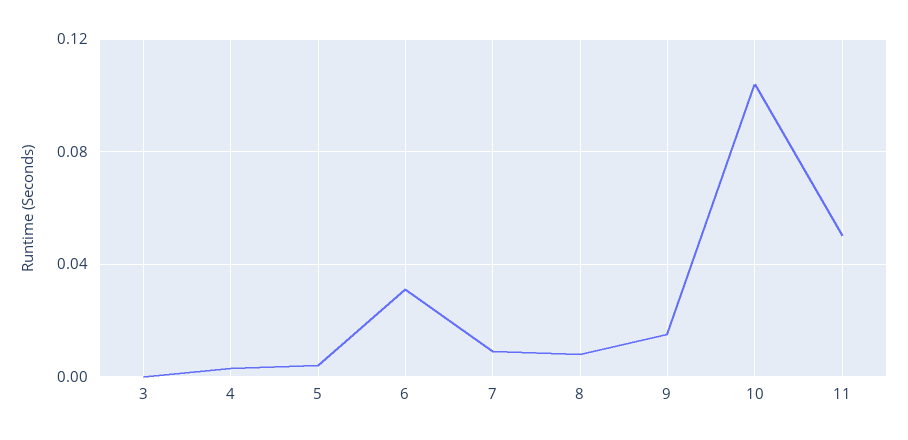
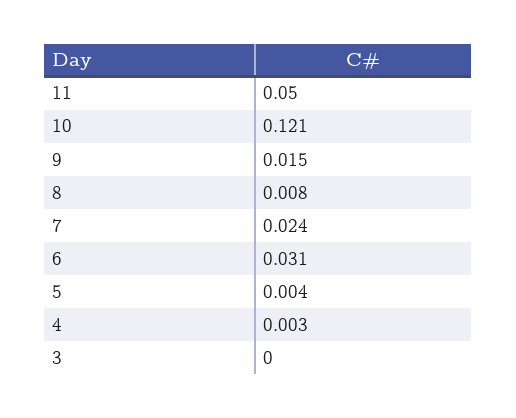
7: 0.01 -> 0.024
10: 0.105 -> 0.121

